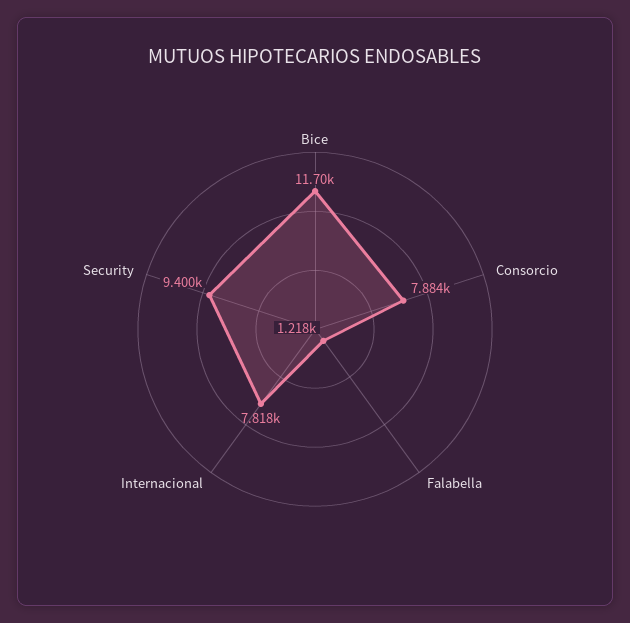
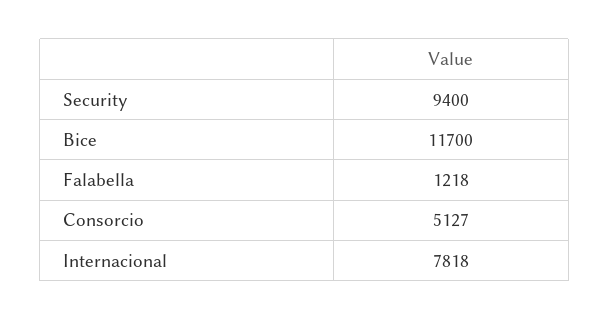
Consorcio: 7884 -> 5127

